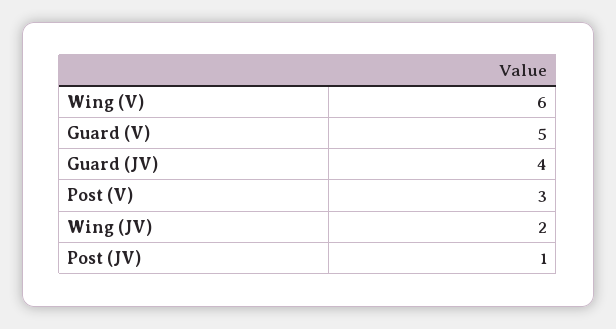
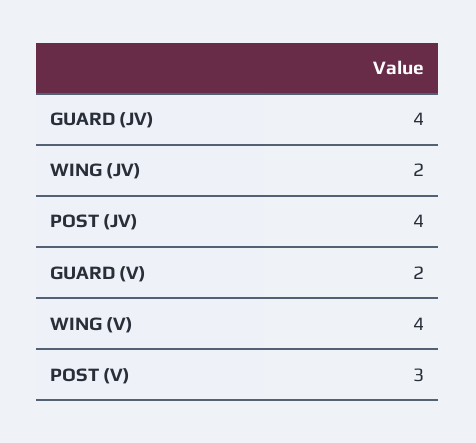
Wing (V): 6 -> 4
Guard (V): 5 -> 2
Post (JV): 1 -> 4

